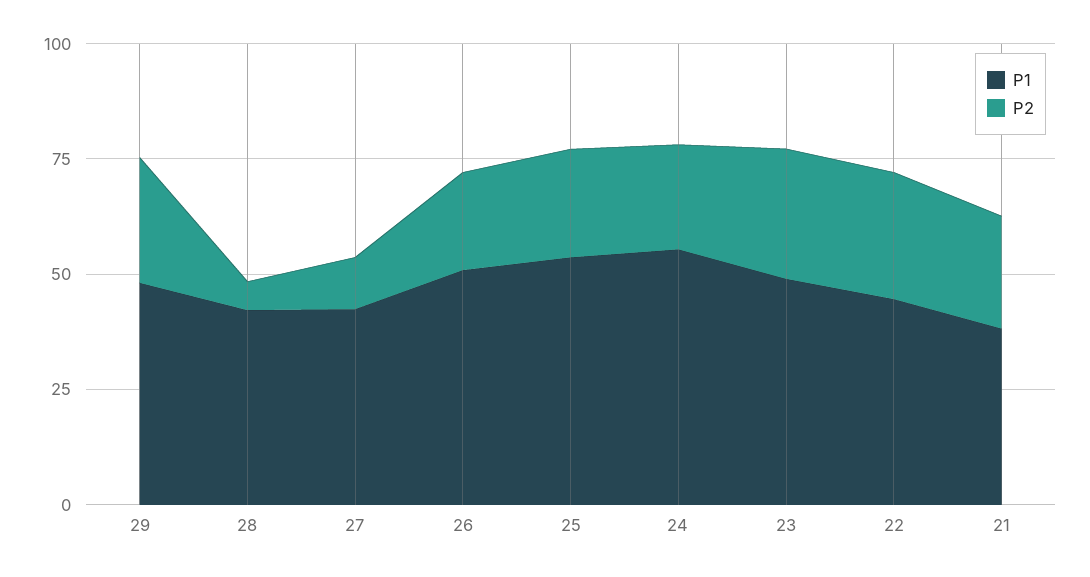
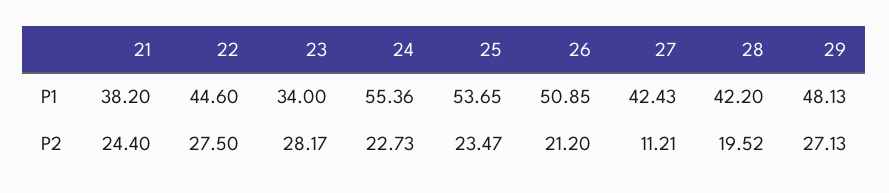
P2, 28: 5 -> 19.52
P1, 23: 50 -> 34

